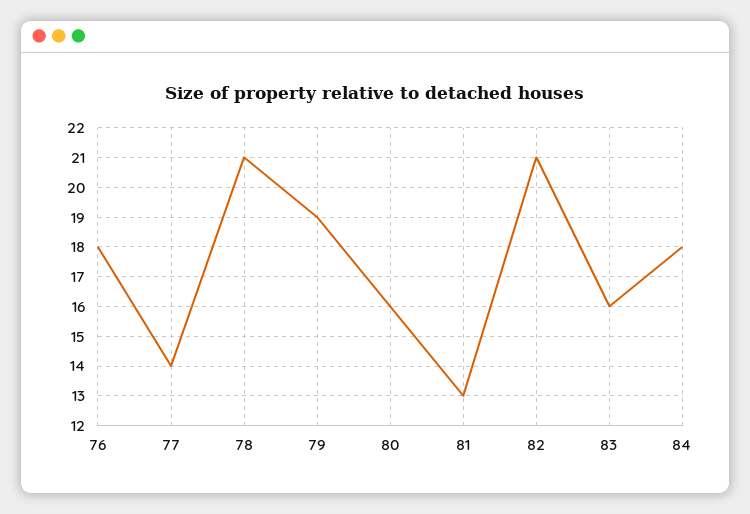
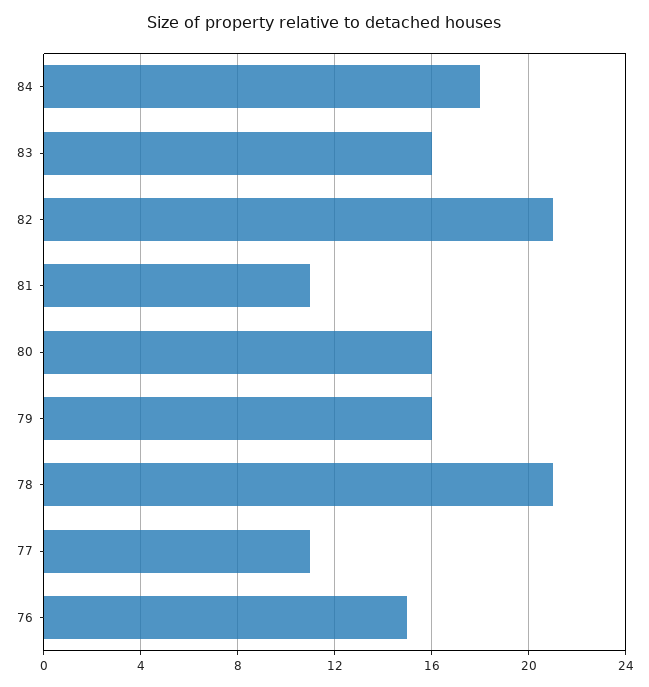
76: 18 -> 15
77: 14 -> 11
79: 19 -> 16
81: 13 -> 11

